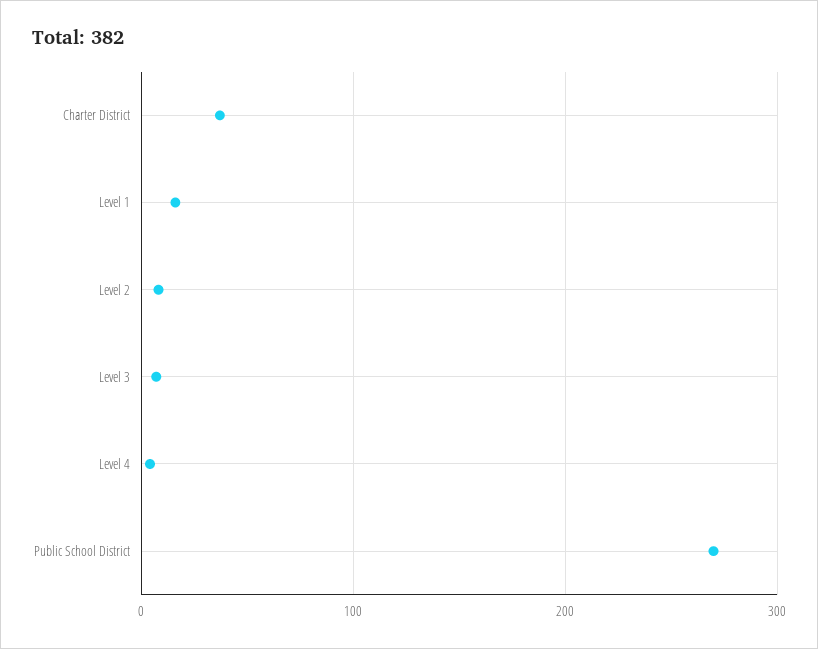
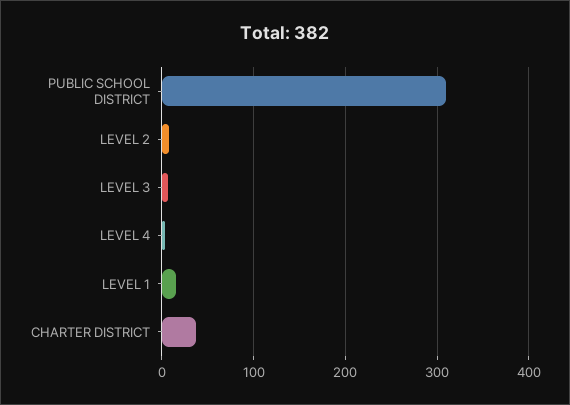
Public School District: 270 -> 310

